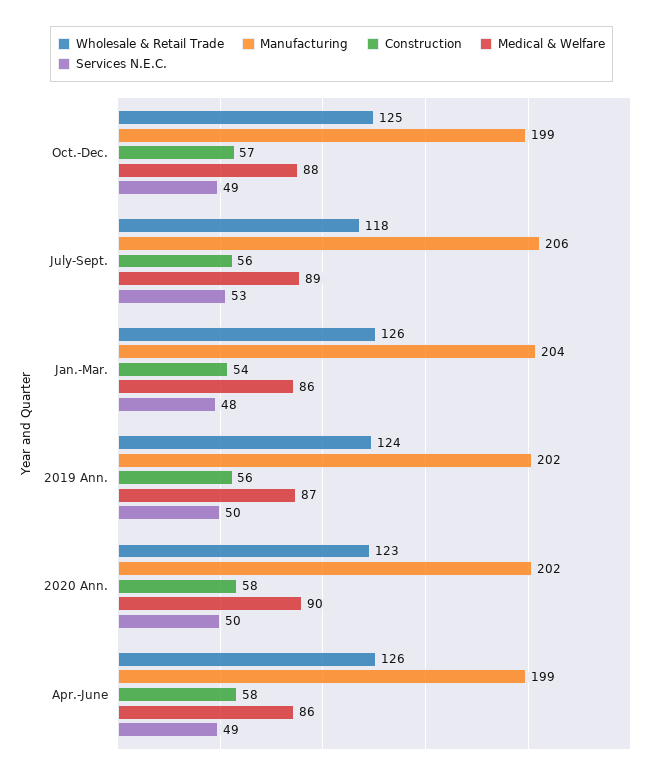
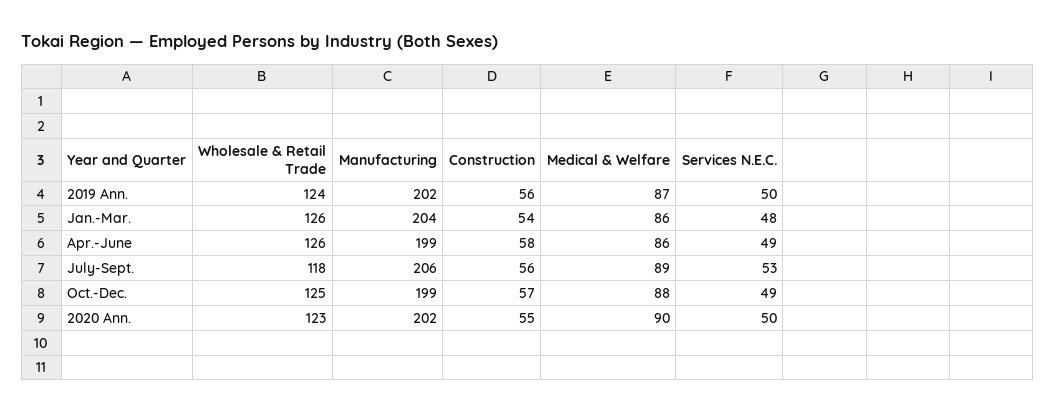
Construction, 2020 Ann.: 58 -> 55

